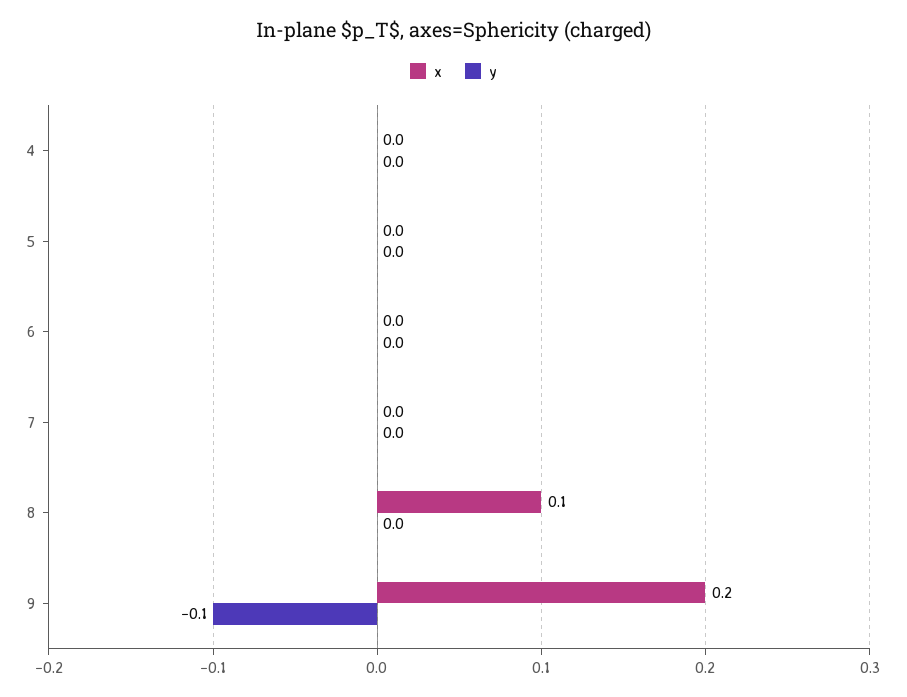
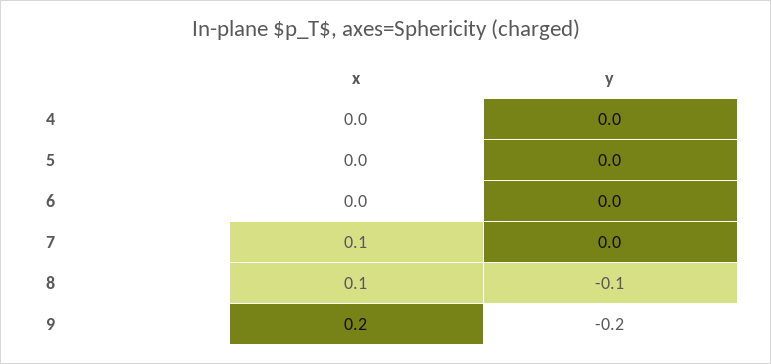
x, 7: 0 -> 0.1
y, 8: 0 -> -0.1
y, 9: -0.1 -> -0.2

